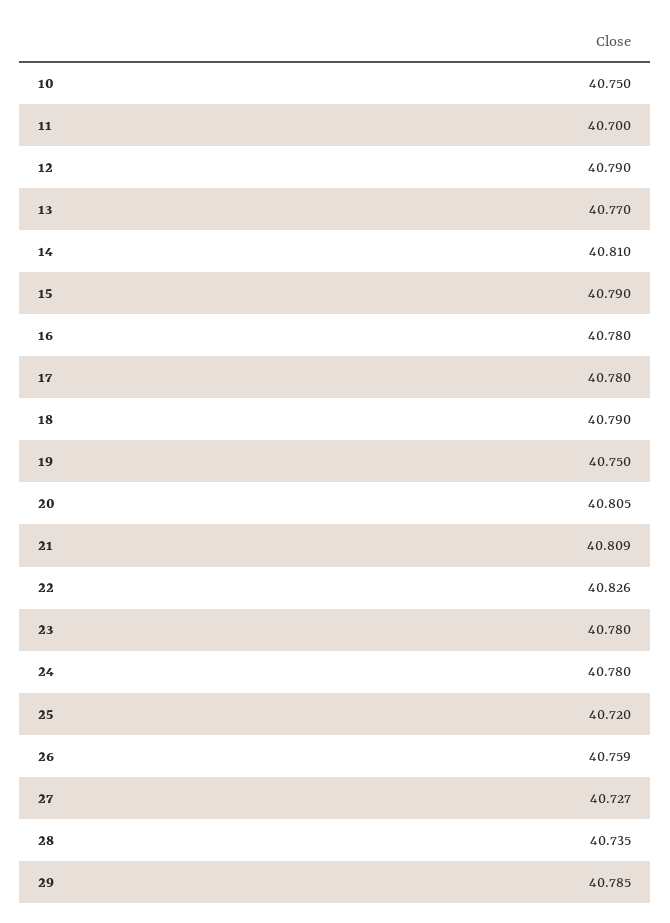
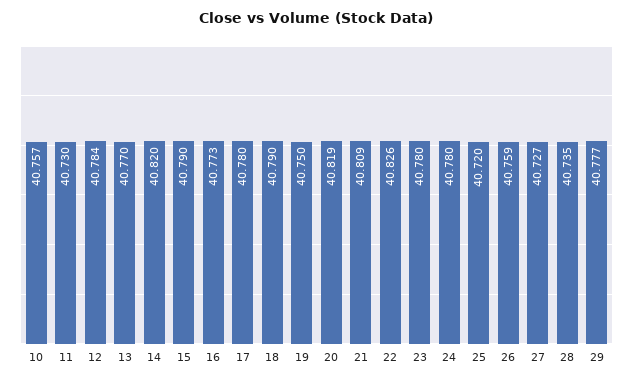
10: 40.75 -> 40.757
11: 40.7 -> 40.73
12: 40.79 -> 40.784
14: 40.81 -> 40.82
16: 40.78 -> 40.773
20: 40.805 -> 40.819
29: 40.785 -> 40.777

